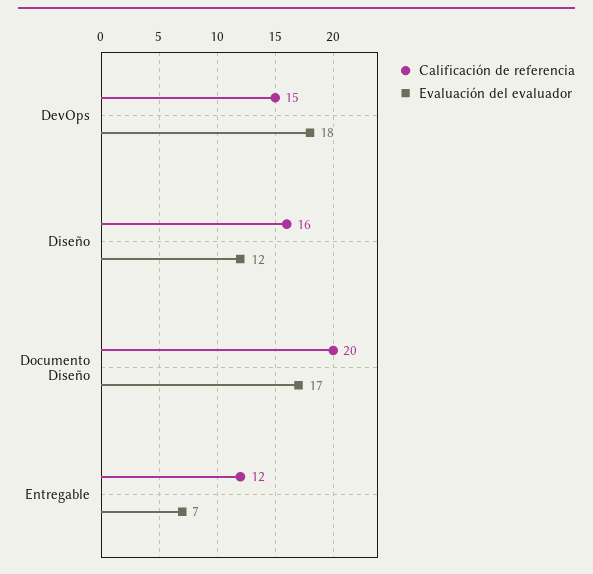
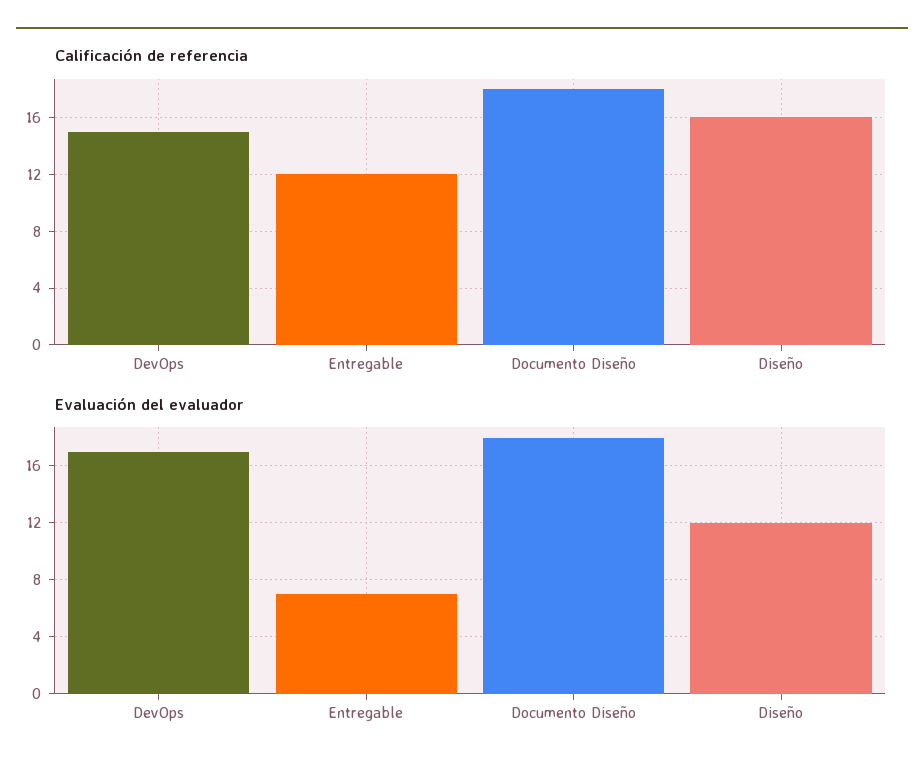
Evaluación del evaluador, DevOps: 18 -> 17
Calificación de referencia, Documento Diseño: 20 -> 18
Evaluación del evaluador, Documento Diseño: 17 -> 18

